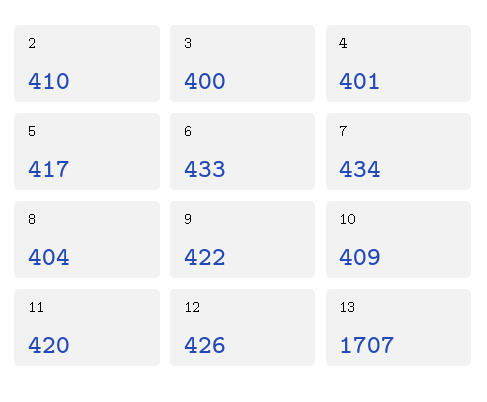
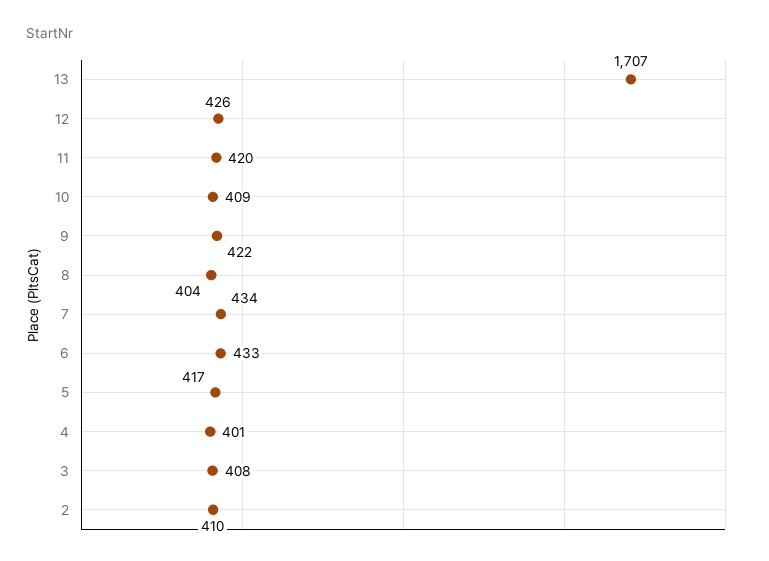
3: 400 -> 408

